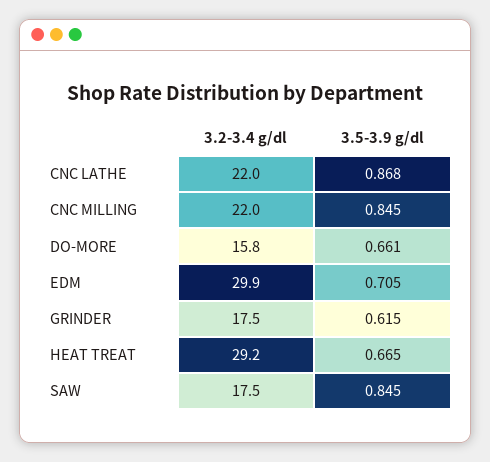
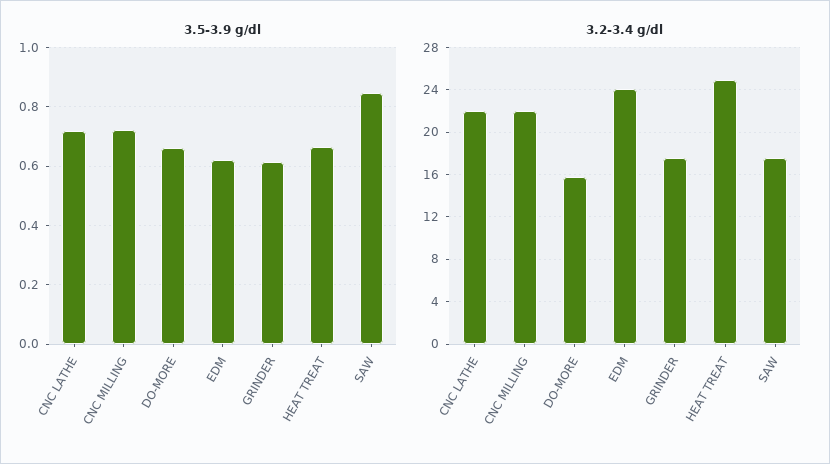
3.5-3.9 g/dl, CNC LATHE: 0.868 -> 0.725
3.5-3.9 g/dl, CNC MILLING: 0.845 -> 0.725
3.2-3.4 g/dl, EDM: 29.9 -> 24
3.5-3.9 g/dl, EDM: 0.705 -> 0.625
3.2-3.4 g/dl, HEAT TREAT: 29.2 -> 25

